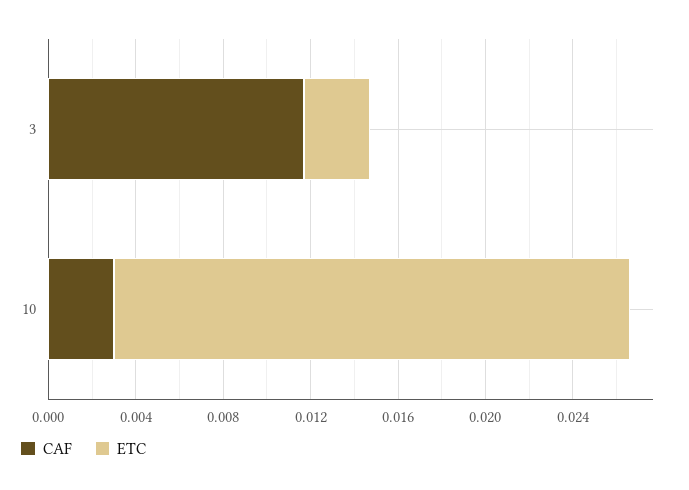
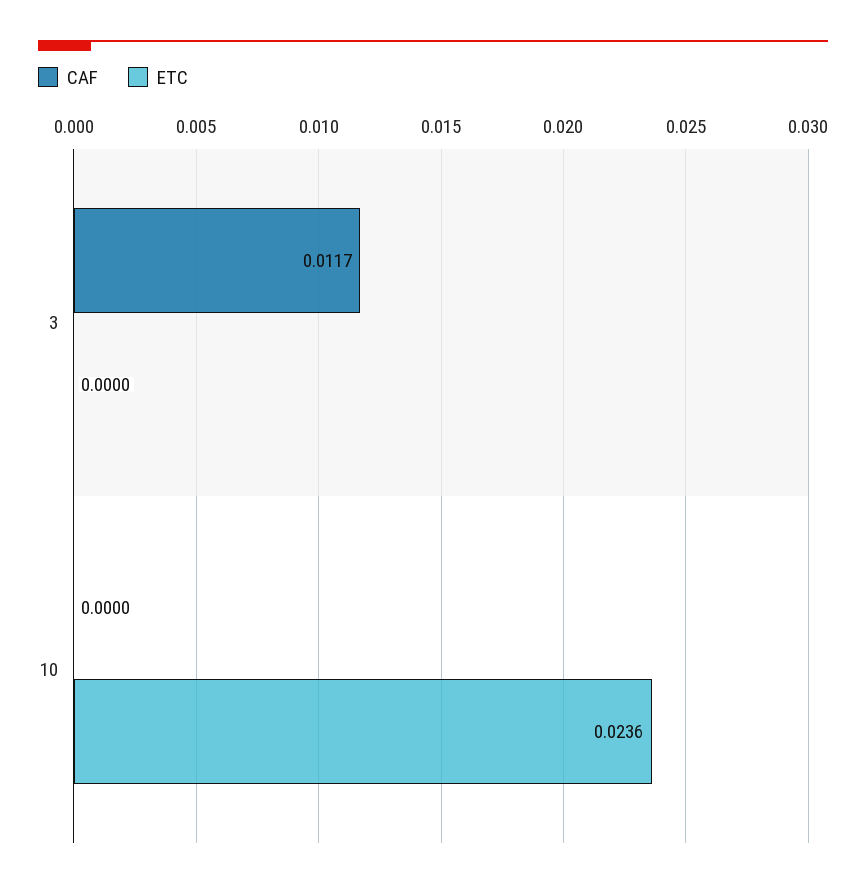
ETC, 3: 0.003 -> 0
CAF, 10: 0.003 -> 0

